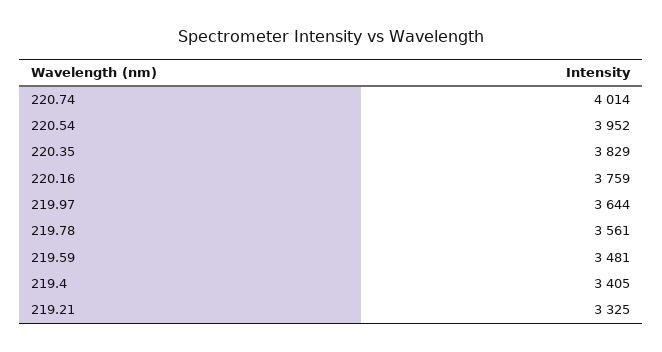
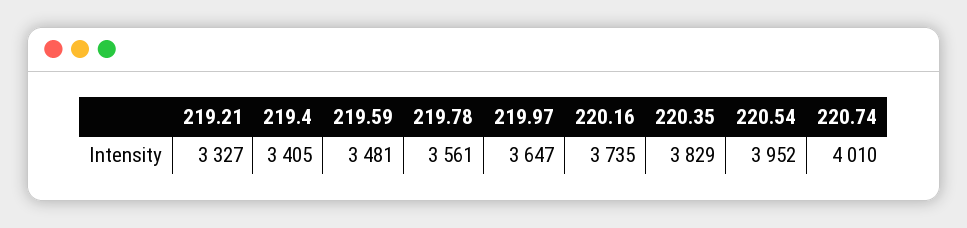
220.74: 4014 -> 4010
220.16: 3759 -> 3735
219.97: 3644 -> 3647
219.21: 3325 -> 3327

